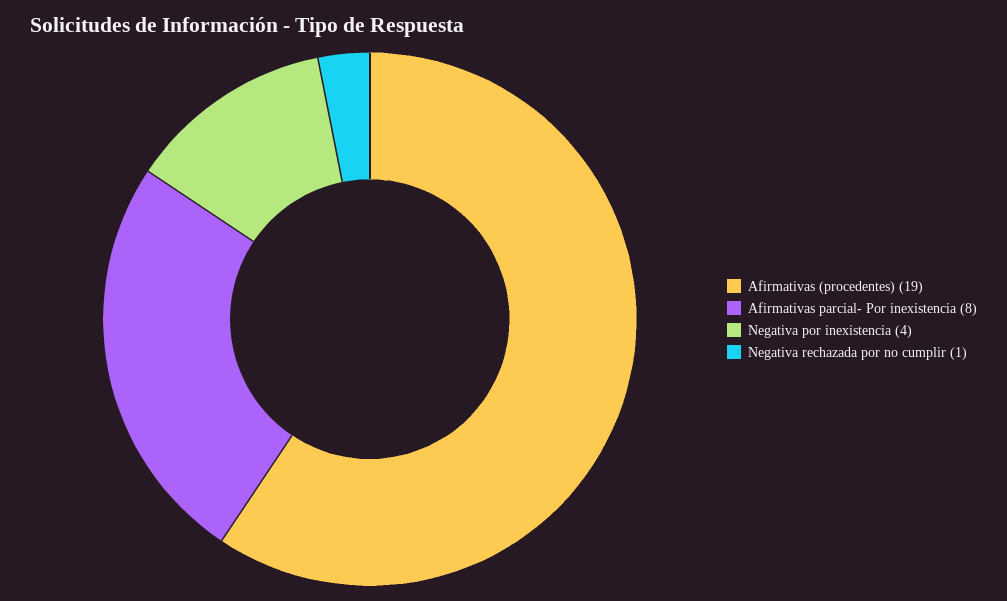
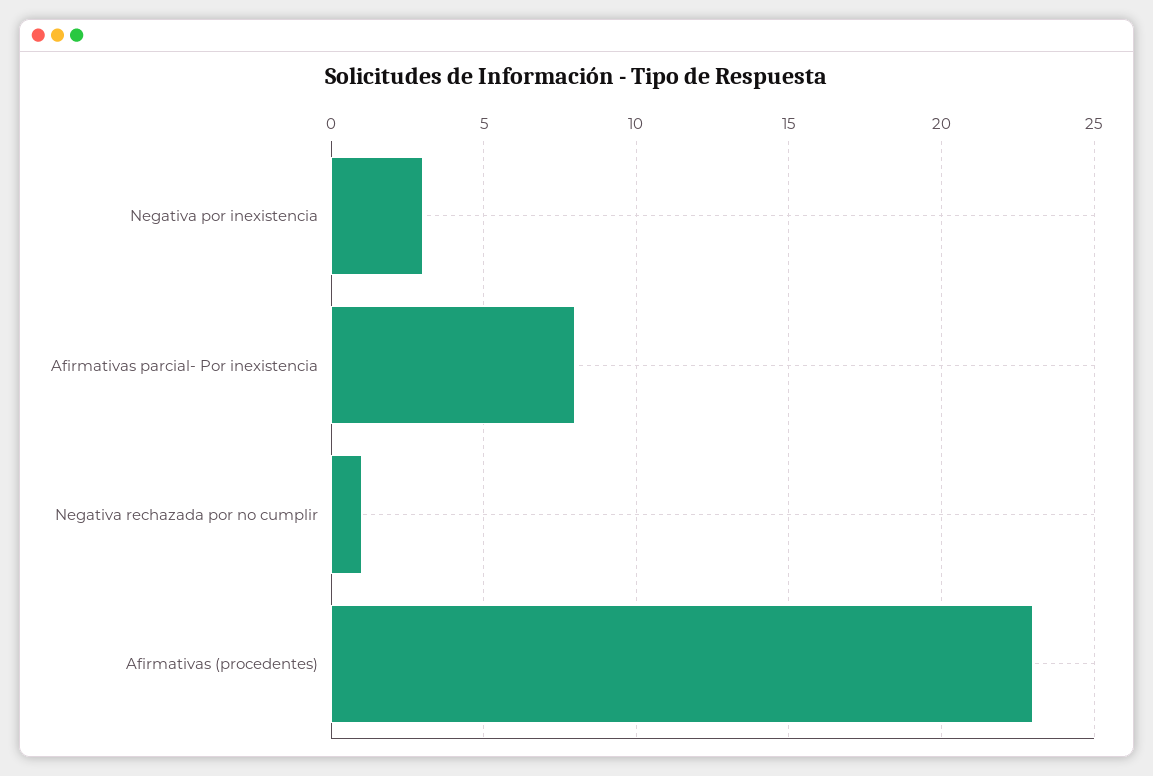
Afirmativas (procedentes): 19 -> 23
Negativa por inexistencia: 4 -> 3

